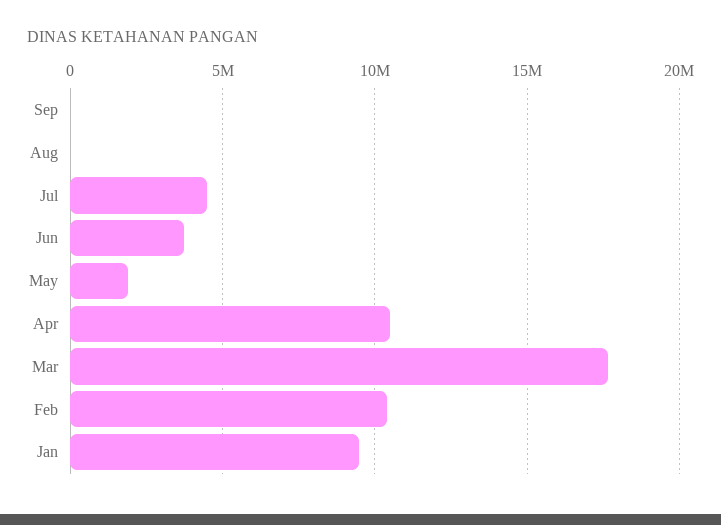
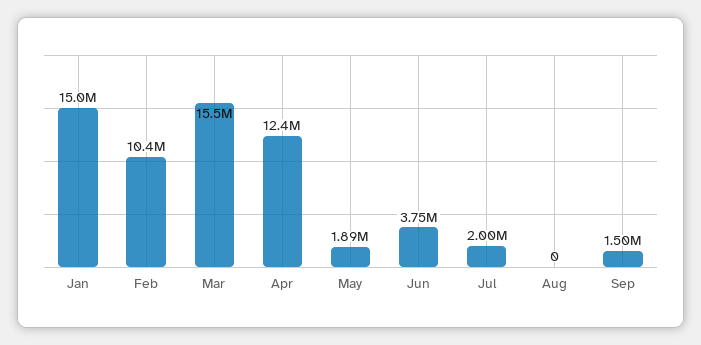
Sep: 0 -> 1500000
Jul: 4500000 -> 2000000
Apr: 10500000 -> 12400000
Mar: 17500000 -> 15500000
Jan: 9500000 -> 15000000

